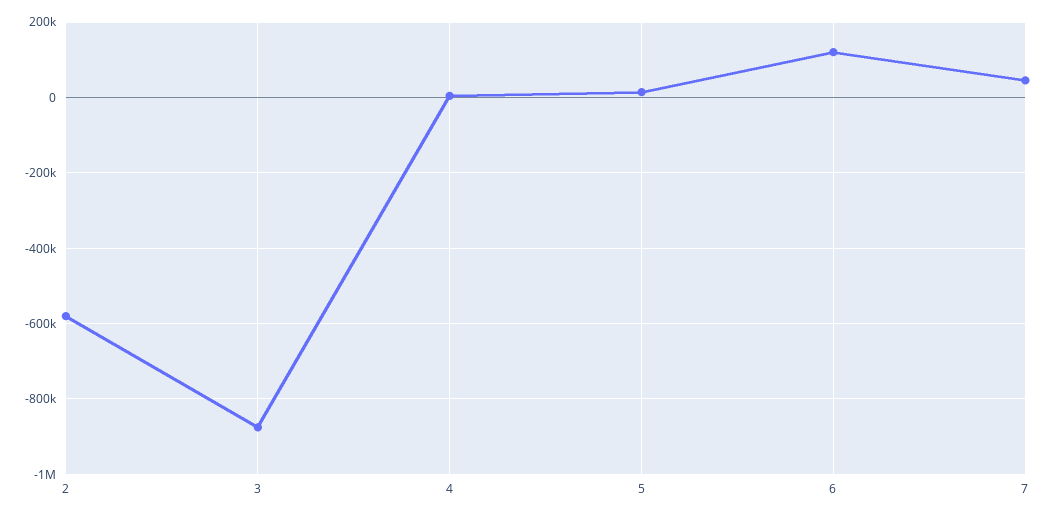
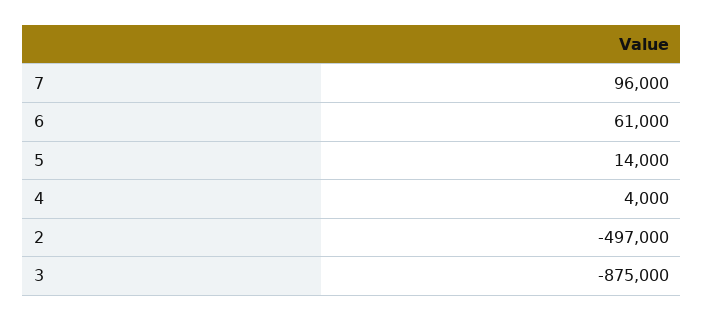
2: -580000 -> -497000
6: 120000 -> 61000
7: 40000 -> 96000

